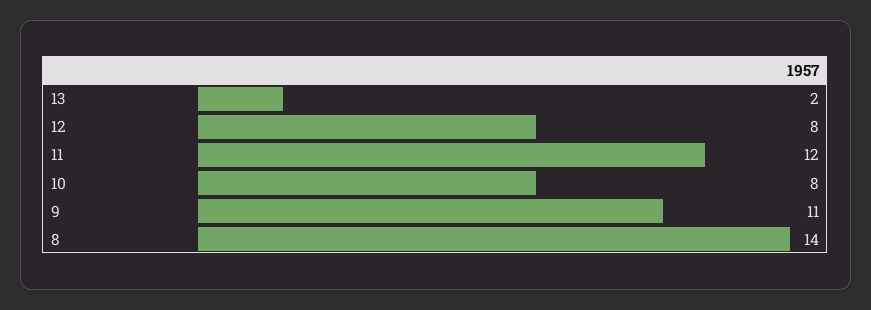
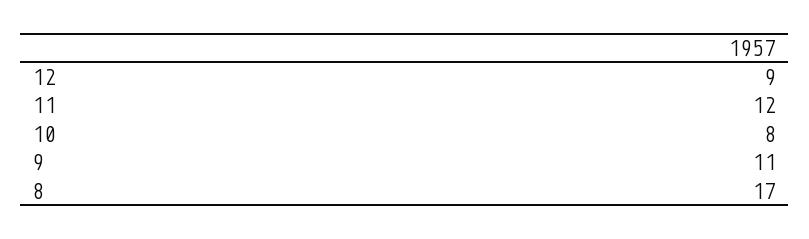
13: 2 -> none
12: 8 -> 9
8: 14 -> 17

